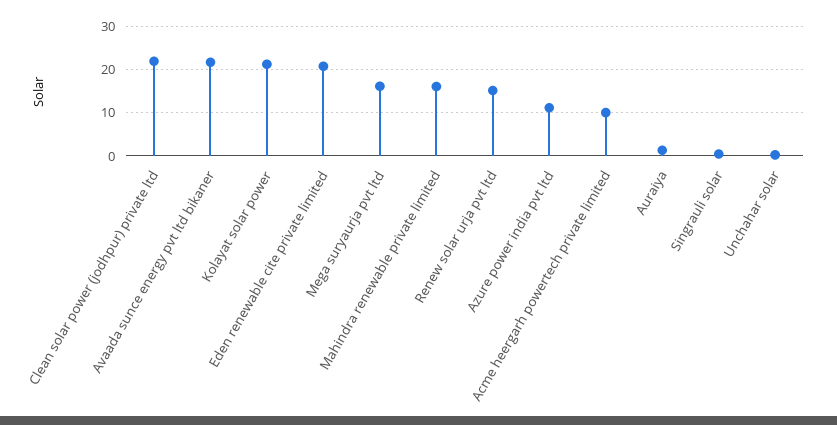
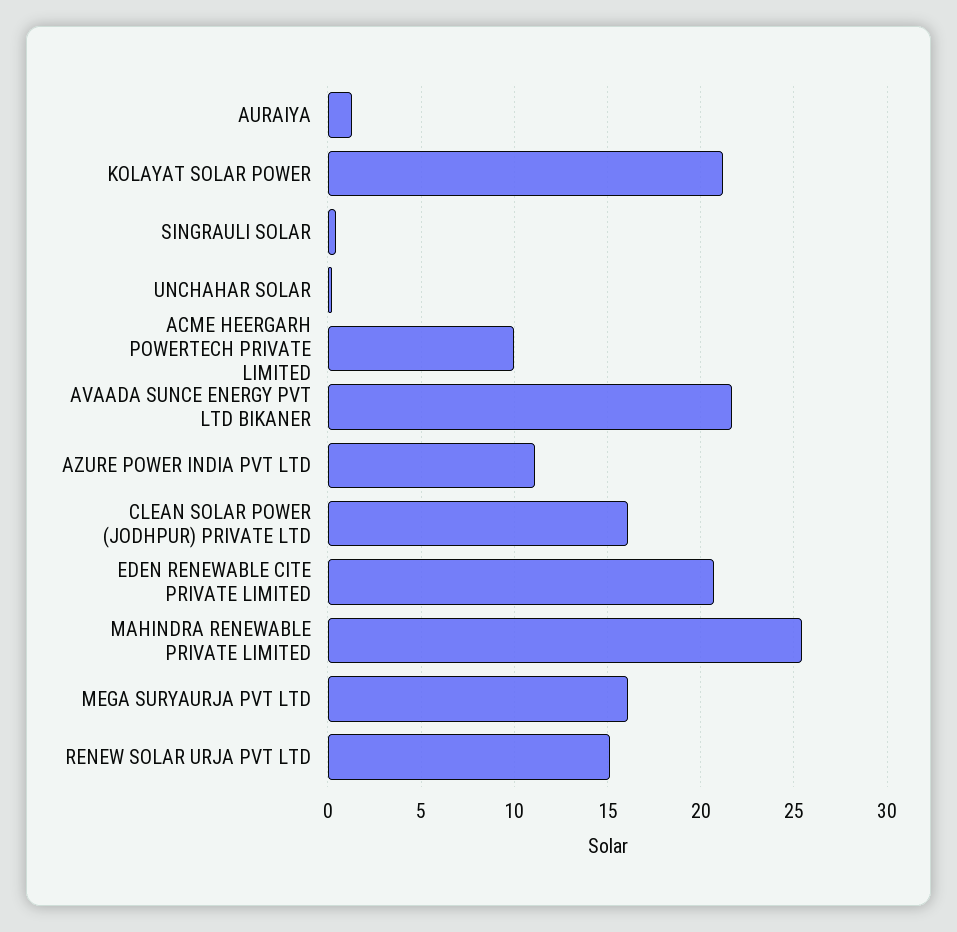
Clean solar power (jodhpur) private ltd: 22 -> 16
Mahindra renewable private limited: 16 -> 25.5

